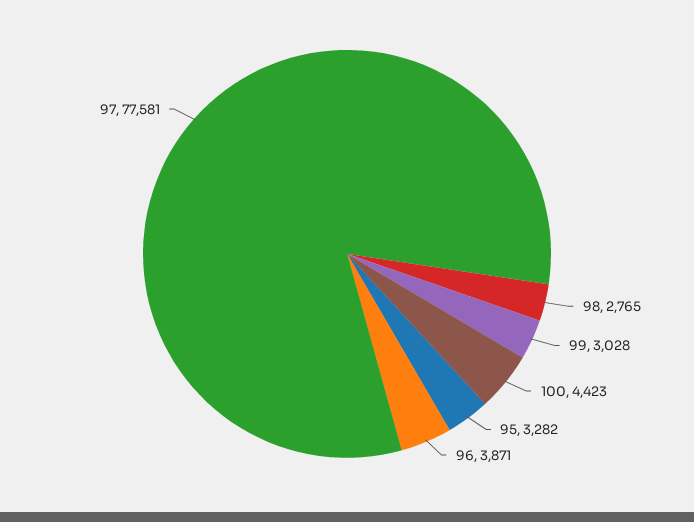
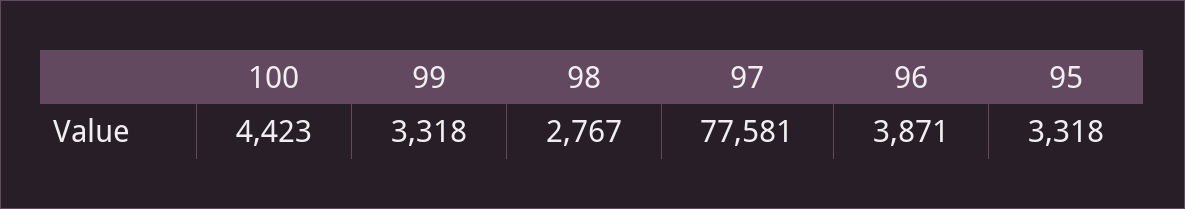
98: 2765 -> 2767
99: 3028 -> 3318
95: 3282 -> 3318

